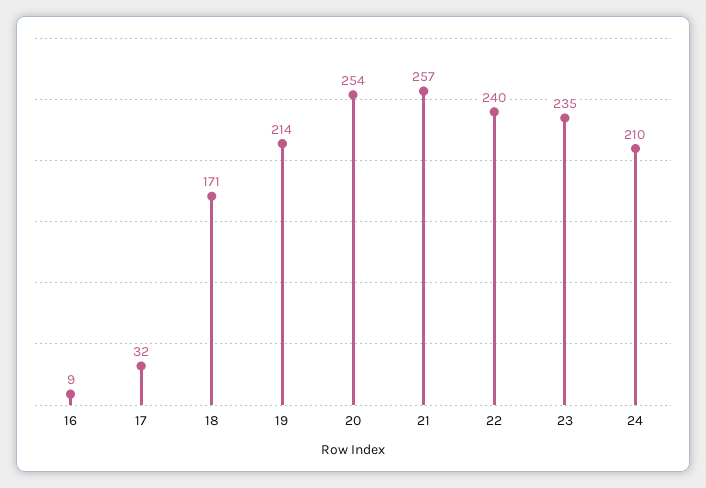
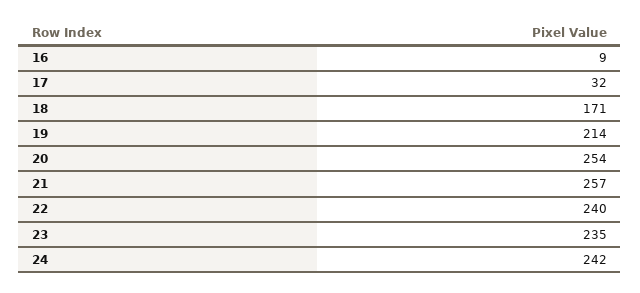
24: 210 -> 242

